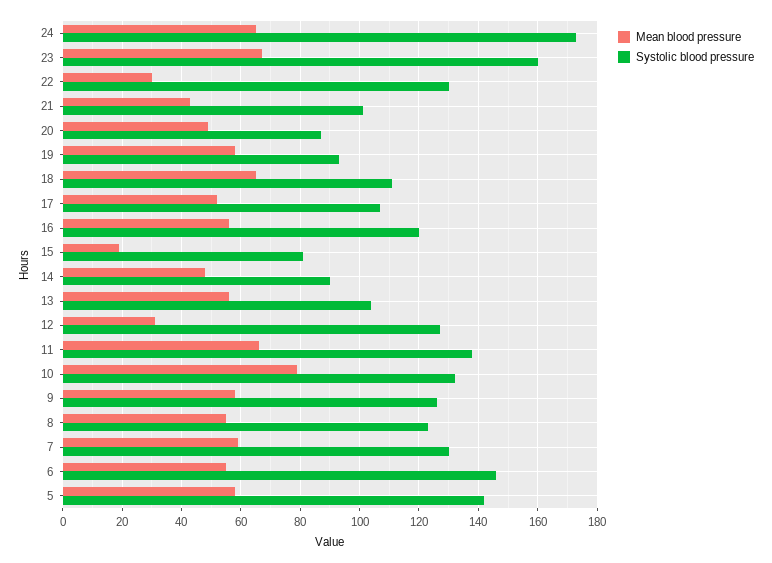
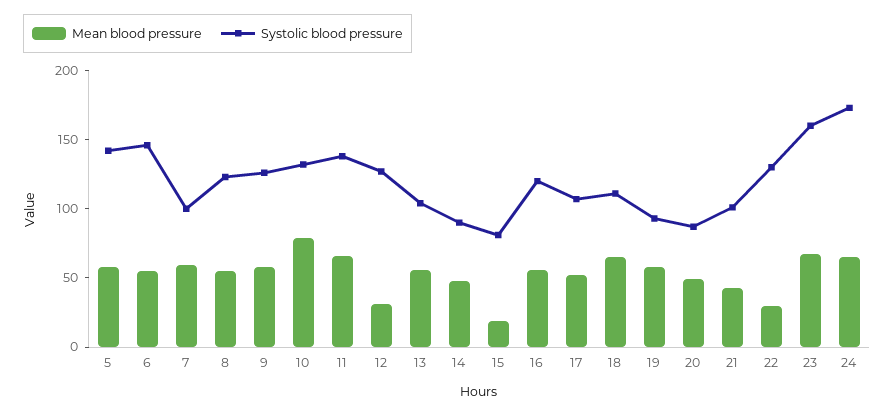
Systolic blood pressure, 7: 130 -> 100

